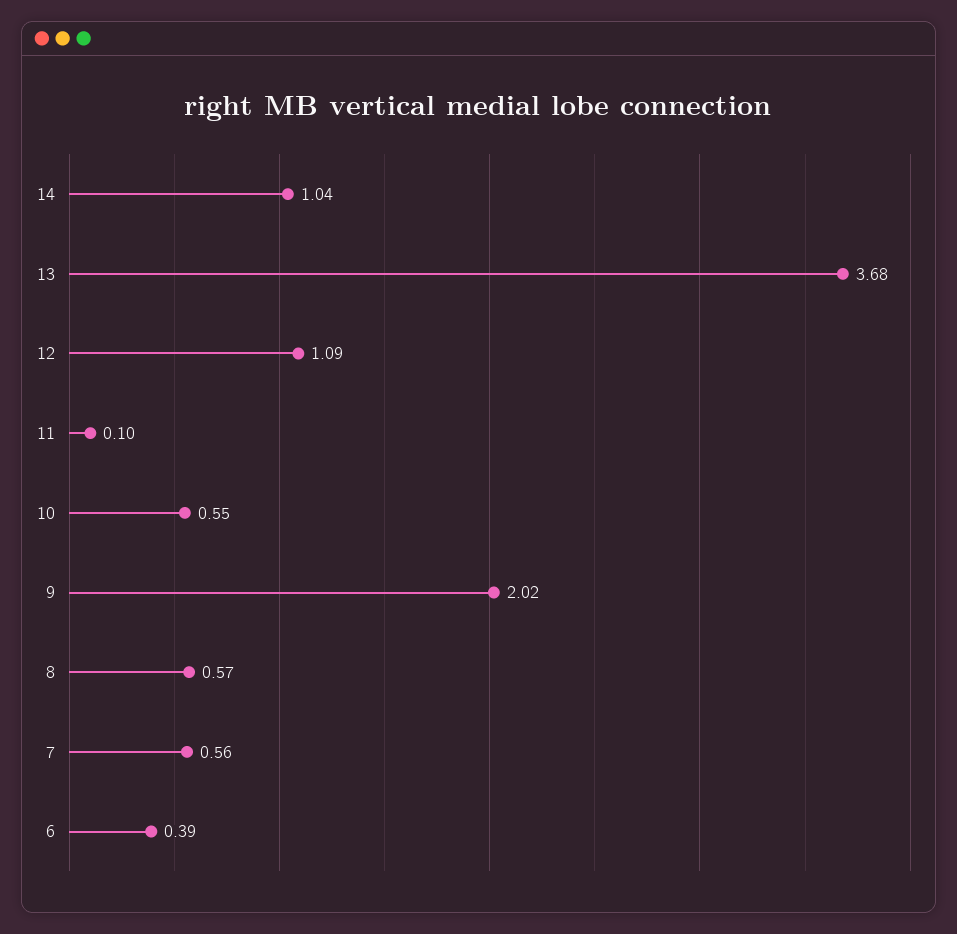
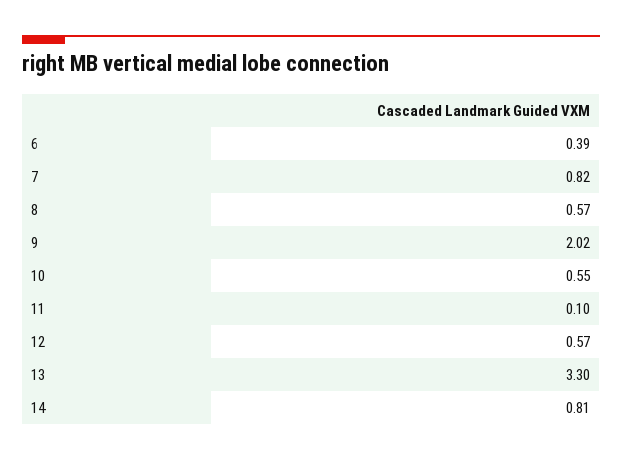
14: 1.04 -> 0.81
13: 3.68 -> 3.3
12: 1.09 -> 0.57
7: 0.56 -> 0.82

